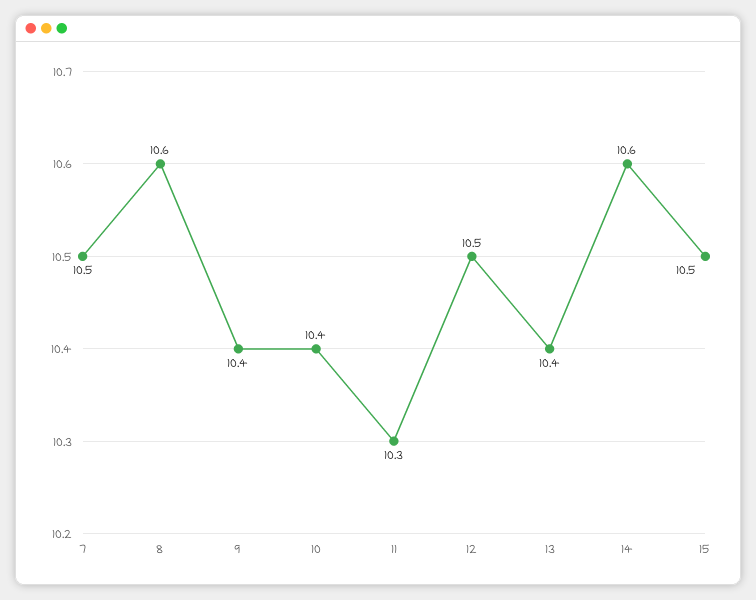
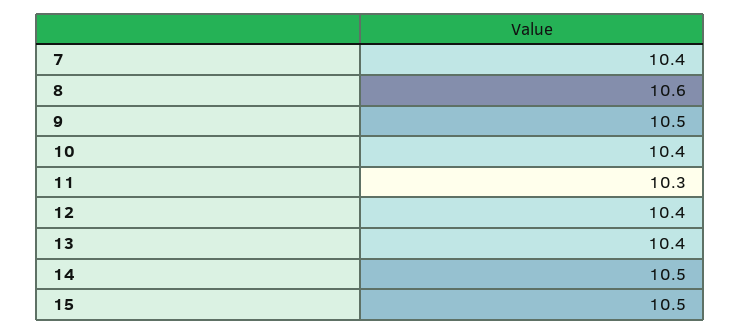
7: 10.5 -> 10.4
9: 10.4 -> 10.5
12: 10.5 -> 10.4
14: 10.6 -> 10.5

